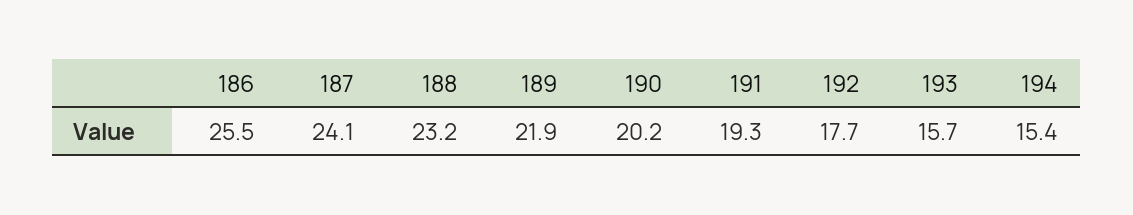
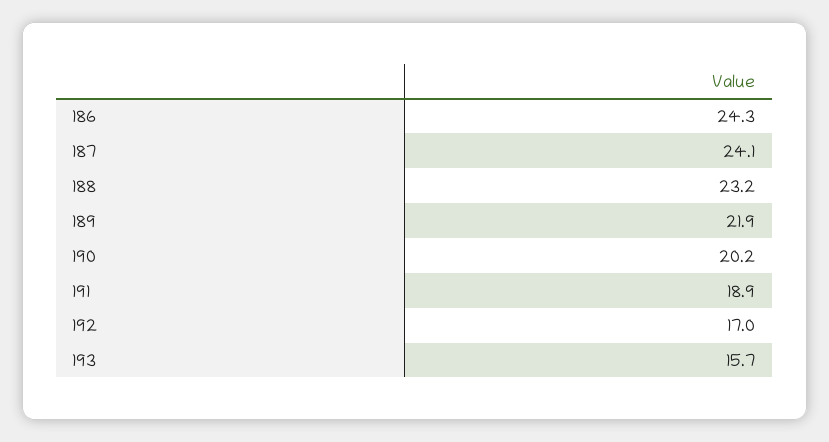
186: 25.5 -> 24.3
191: 19.3 -> 18.9
192: 17.7 -> 17
194: 15.4 -> none

